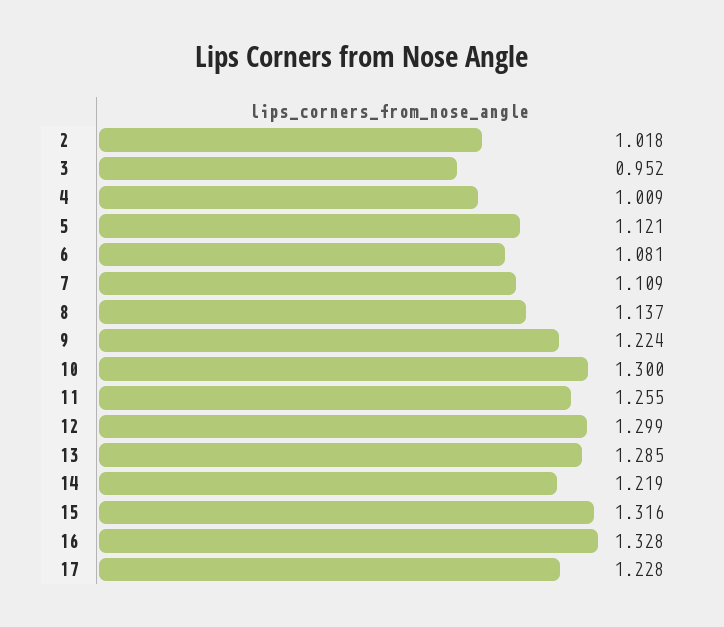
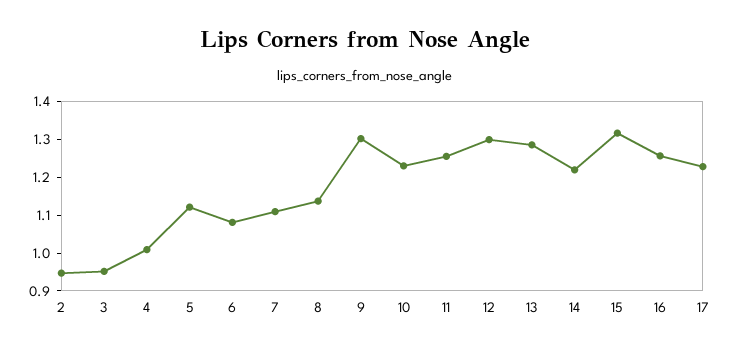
2: 1.018 -> 0.95
9: 1.224 -> 1.3
10: 1.3 -> 1.225
16: 1.328 -> 1.25

